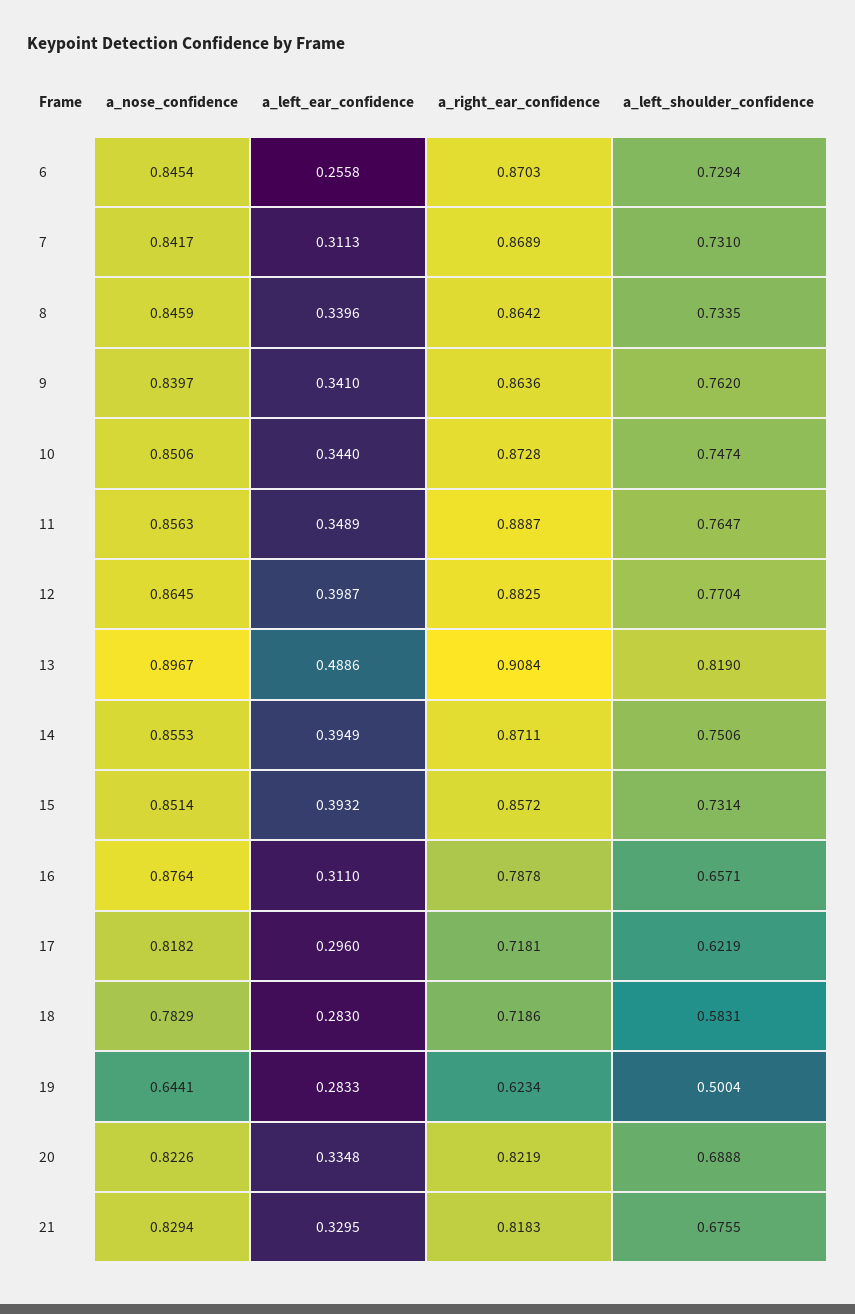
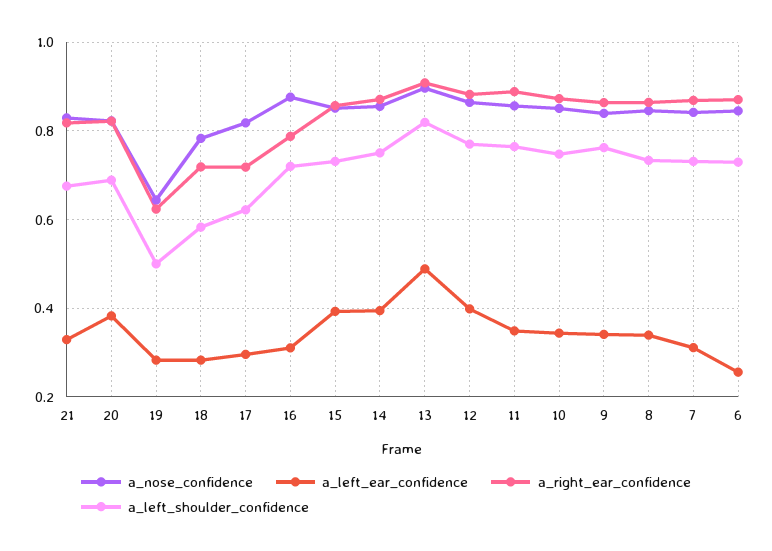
a_left_shoulder_confidence, 16: 0.6571 -> 0.72
a_left_ear_confidence, 20: 0.3348 -> 0.38

